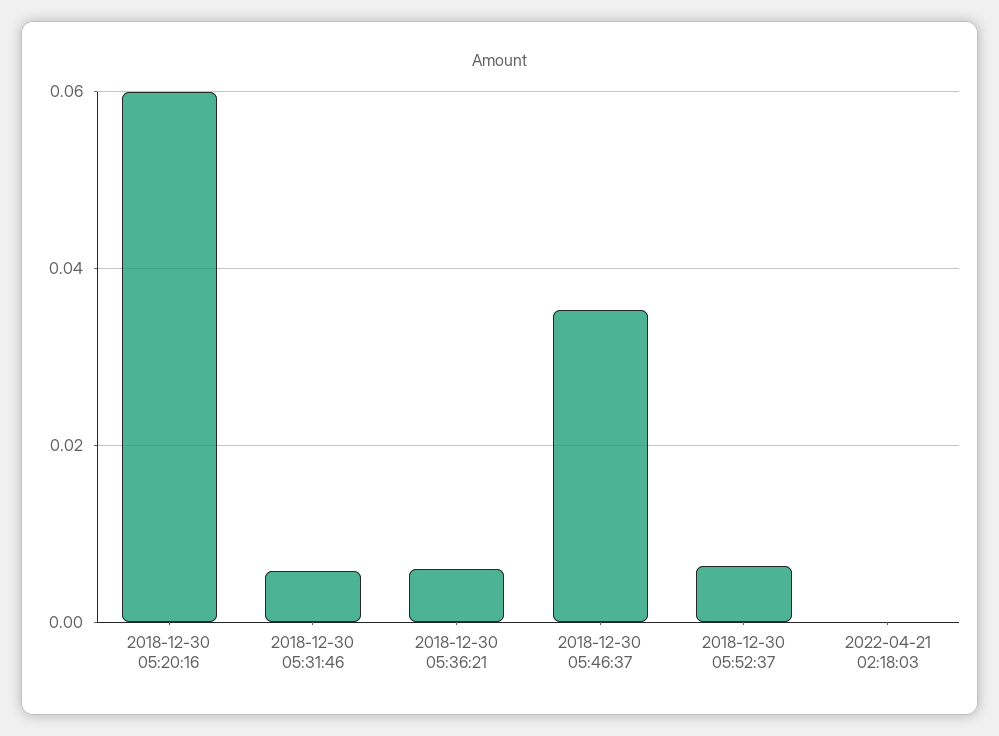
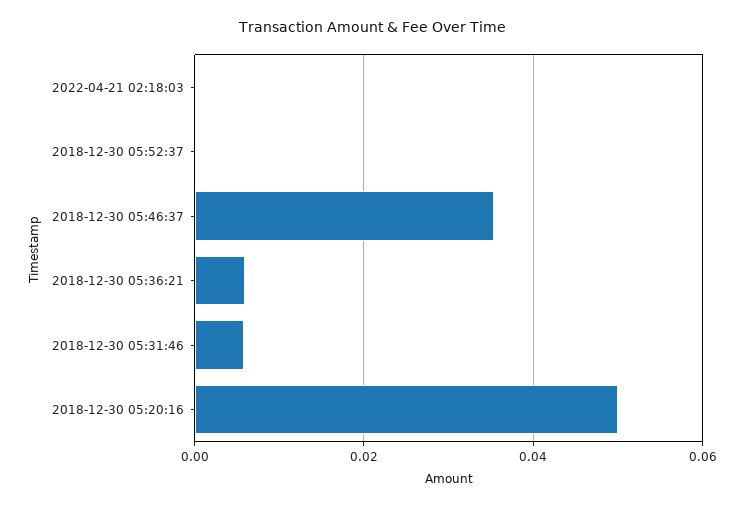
2018-12-30 05:20:16: 0.06 -> 0.05
2018-12-30 05:52:37: 0.006 -> 0

